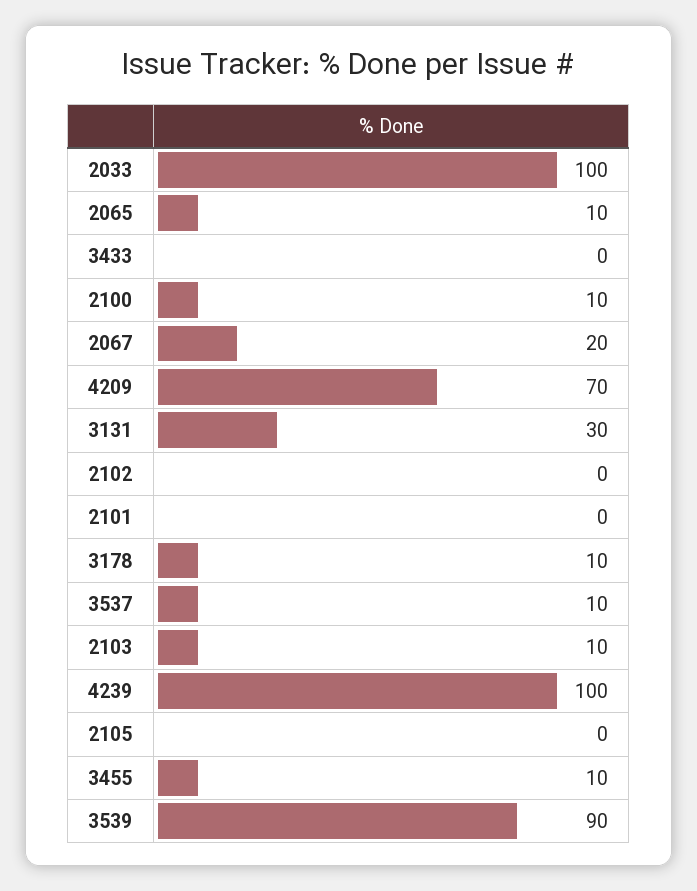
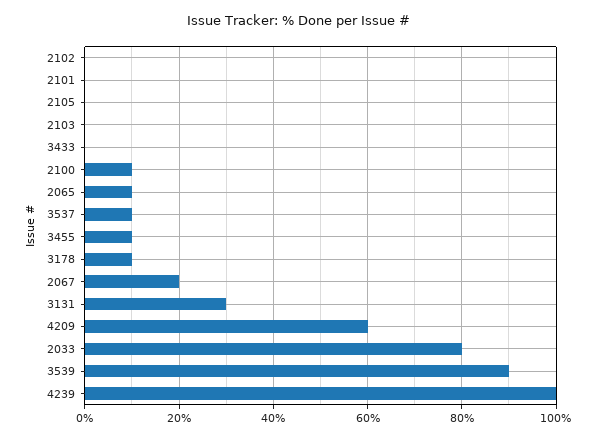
2033: 100 -> 80
4209: 70 -> 60
2103: 10 -> 0

